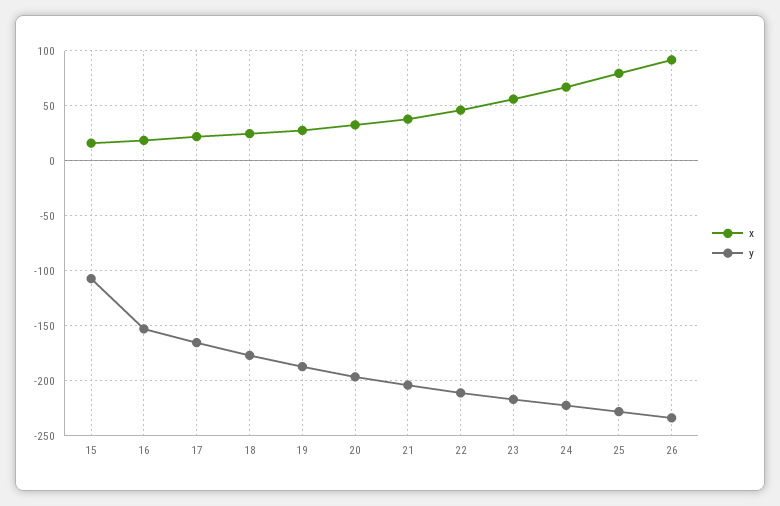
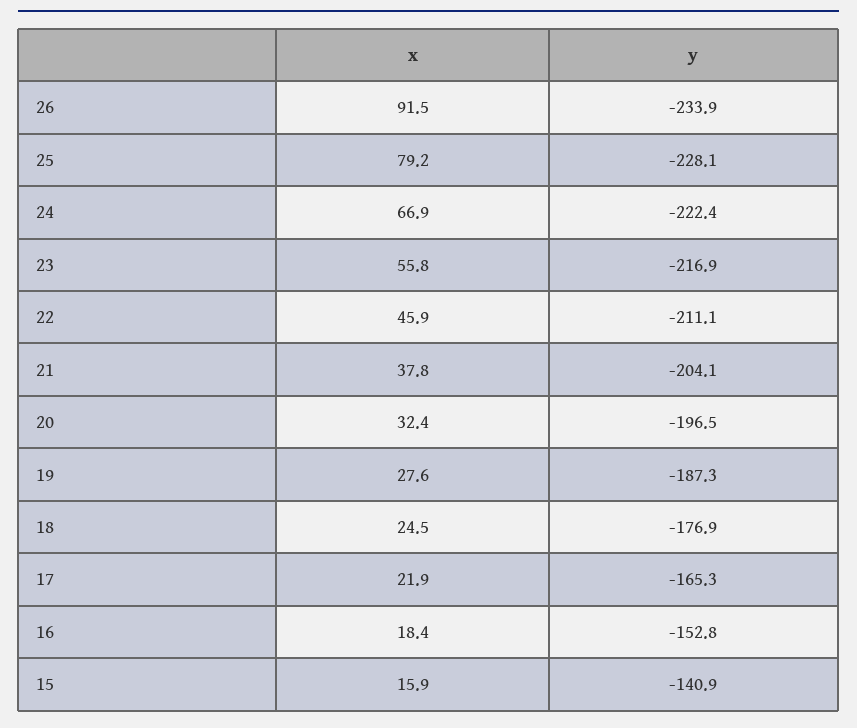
y, 15: -110 -> -140.9

